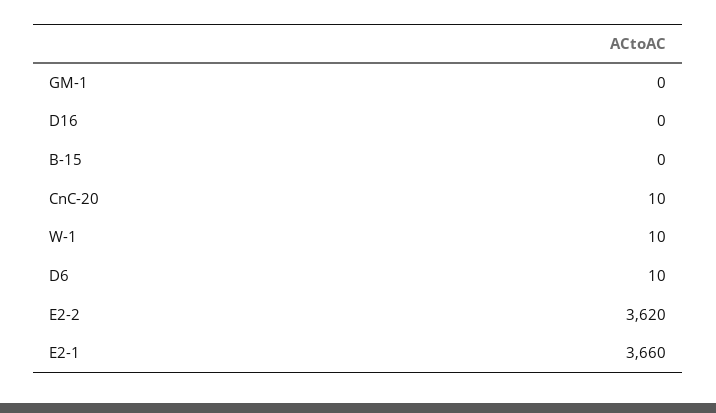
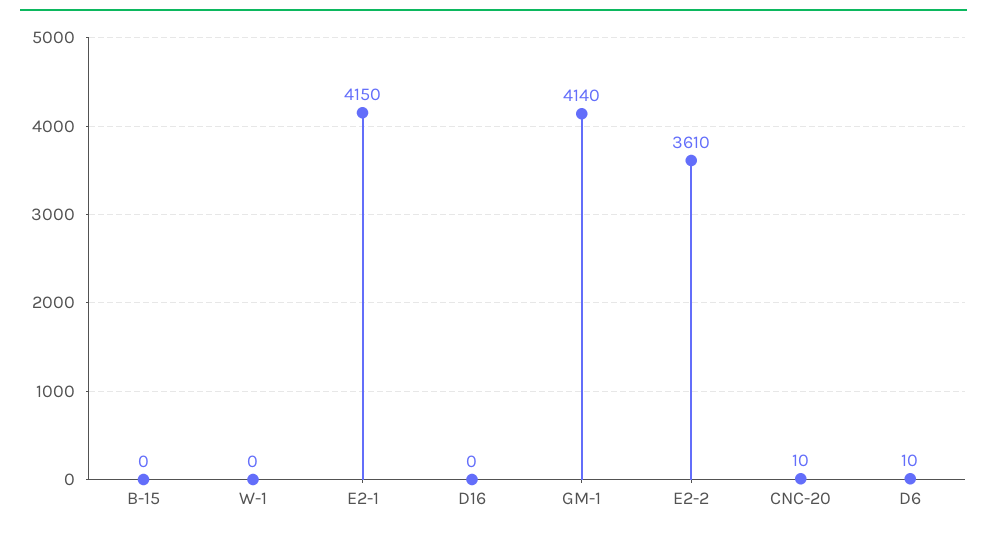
GM-1: 0 -> 4140
W-1: 10 -> 0
E2-2: 3620 -> 3610
E2-1: 3660 -> 4150

